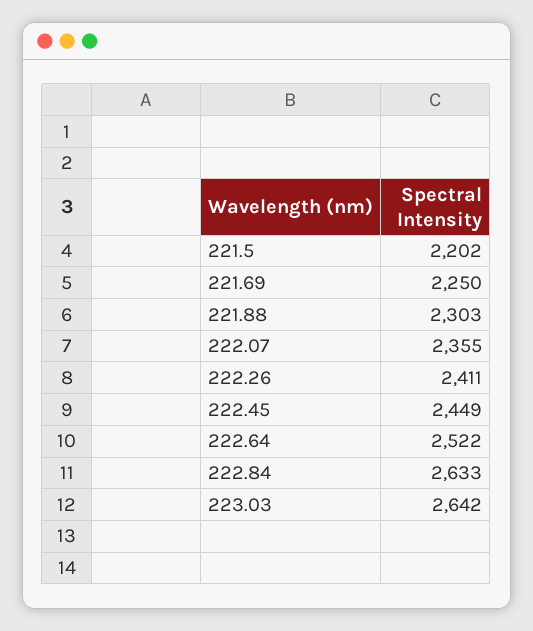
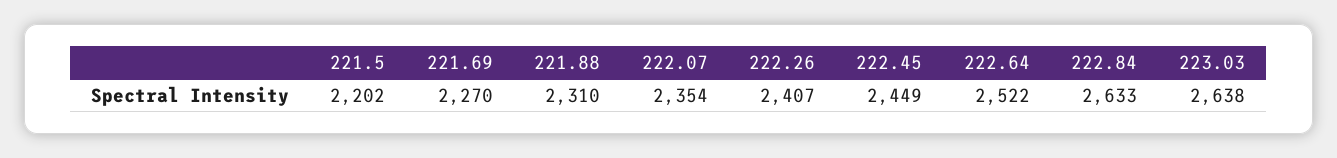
221.69: 2250 -> 2270
221.88: 2303 -> 2310
222.07: 2355 -> 2354
222.26: 2411 -> 2407
223.03: 2642 -> 2638

